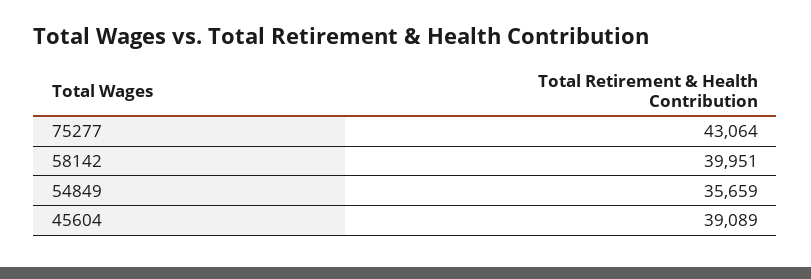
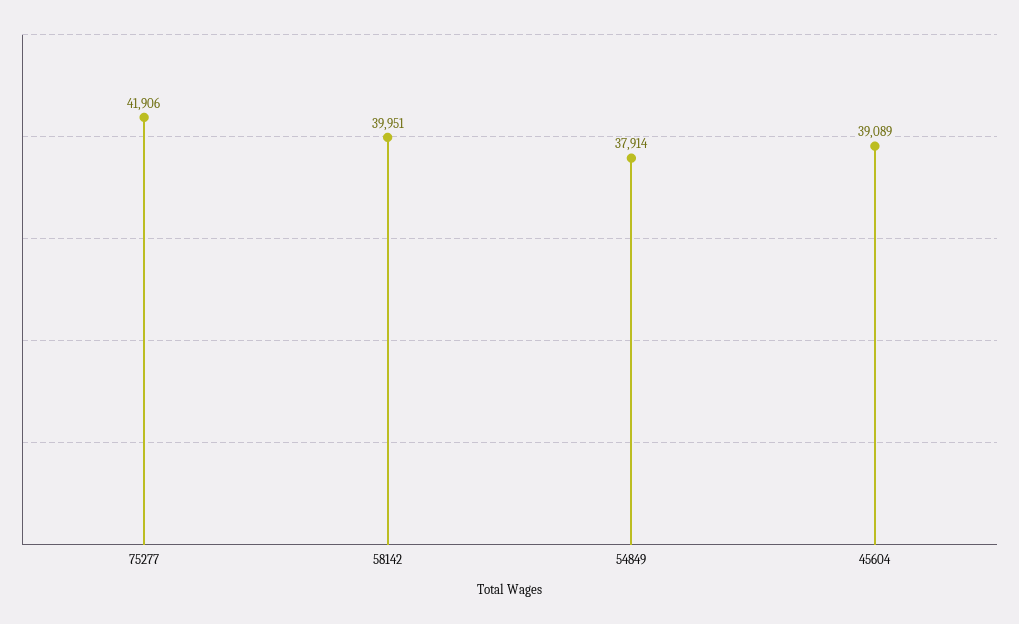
75277: 43064 -> 41906
54849: 35659 -> 37914

